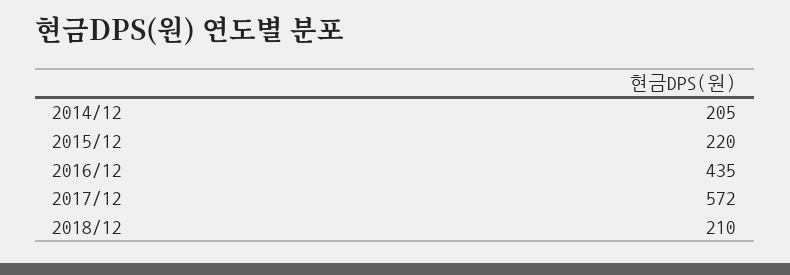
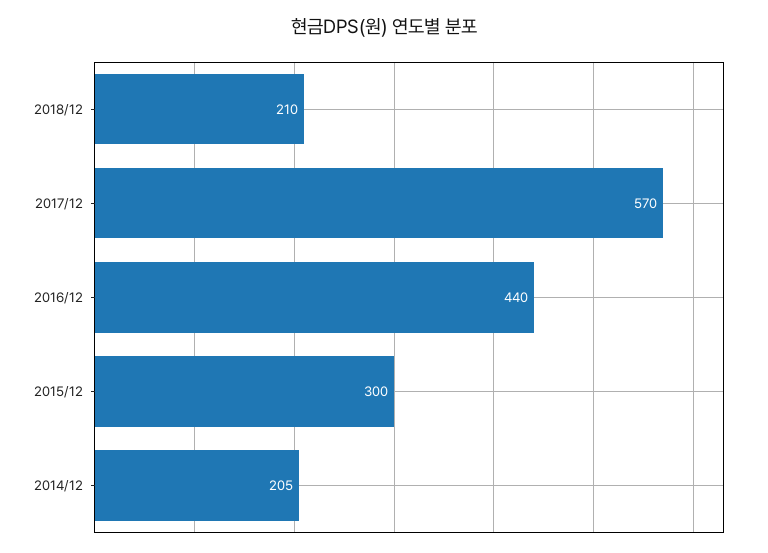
2015/12: 220 -> 300
2016/12: 435 -> 440
2017/12: 572 -> 570

